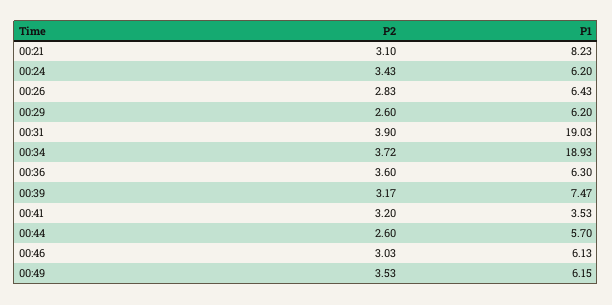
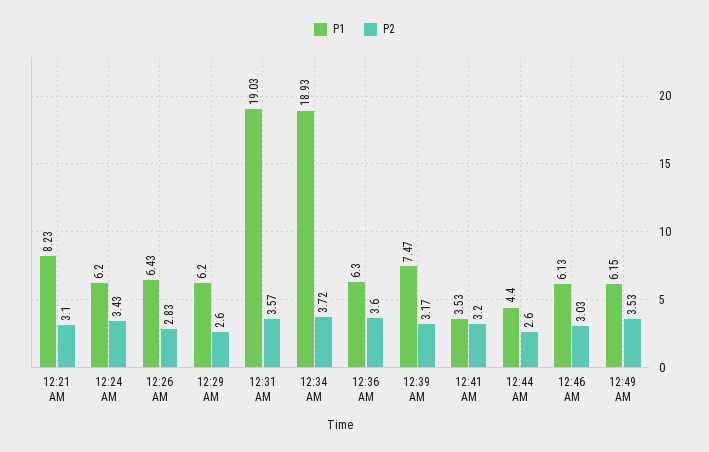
P2, 00:31: 3.9 -> 3.57
P1, 00:44: 5.7 -> 4.4

